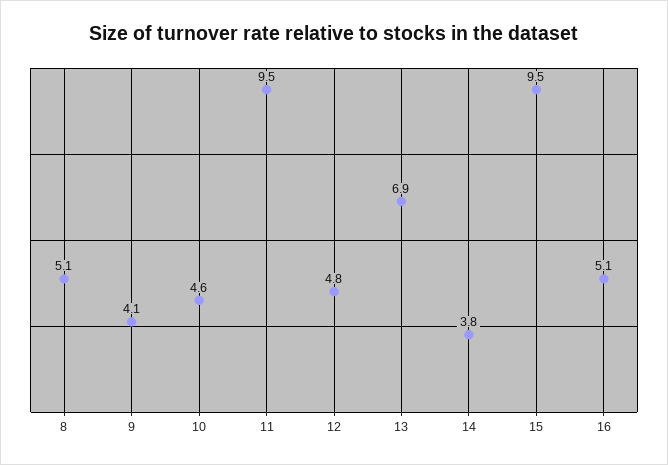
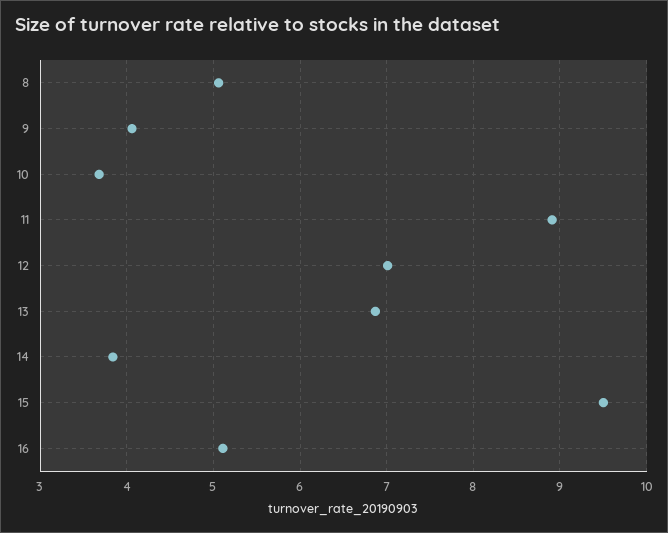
10: 4.6 -> 3.7
11: 9.5 -> 8.9
12: 4.8 -> 7

